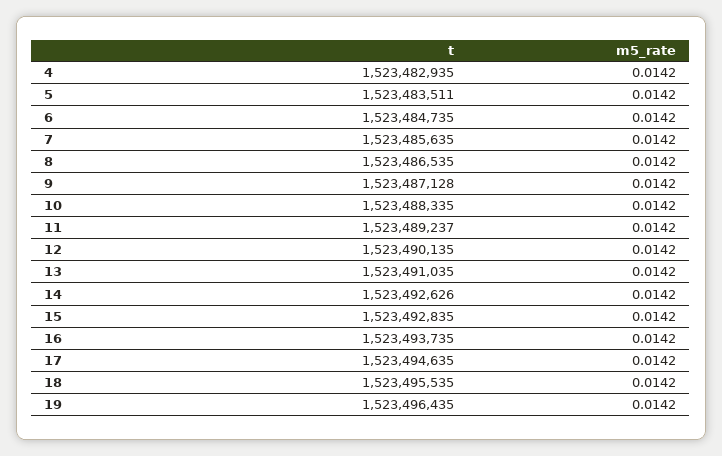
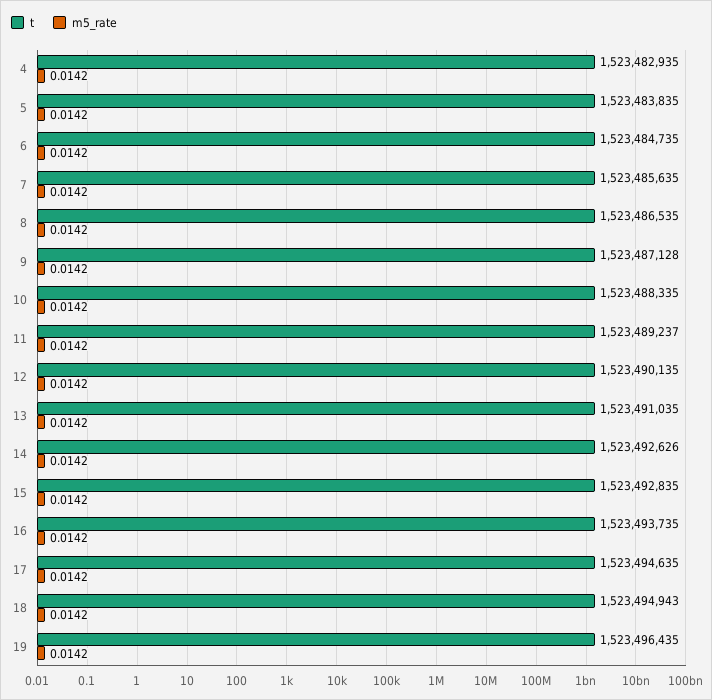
t, 5: 1523483511 -> 1523483835
t, 18: 1523495535 -> 1523494943

